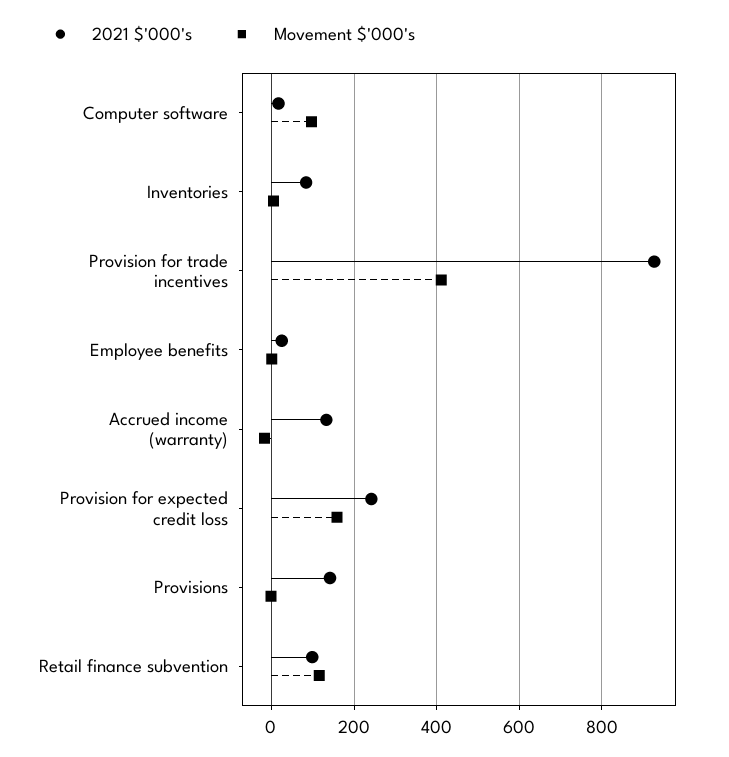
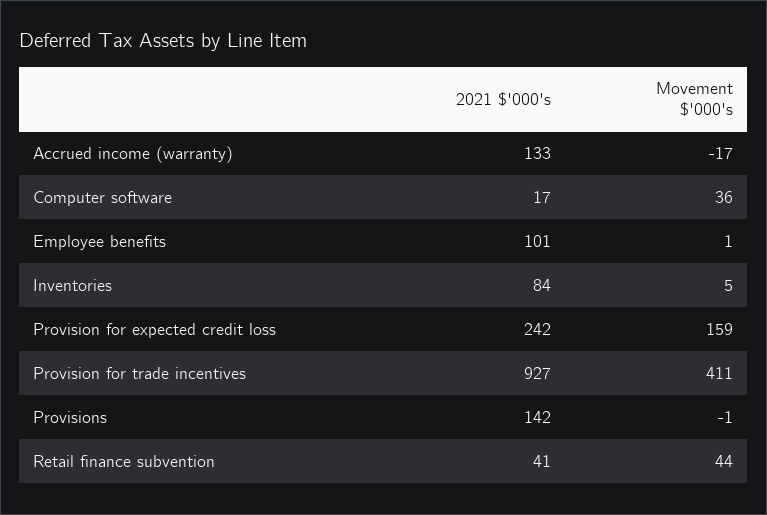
Movement $'000's, Computer software: 100 -> 36
2021 $'000's, Employee benefits: 20 -> 101
2021 $'000's, Retail finance subvention: 100 -> 41
Movement $'000's, Retail finance subvention: 120 -> 44

